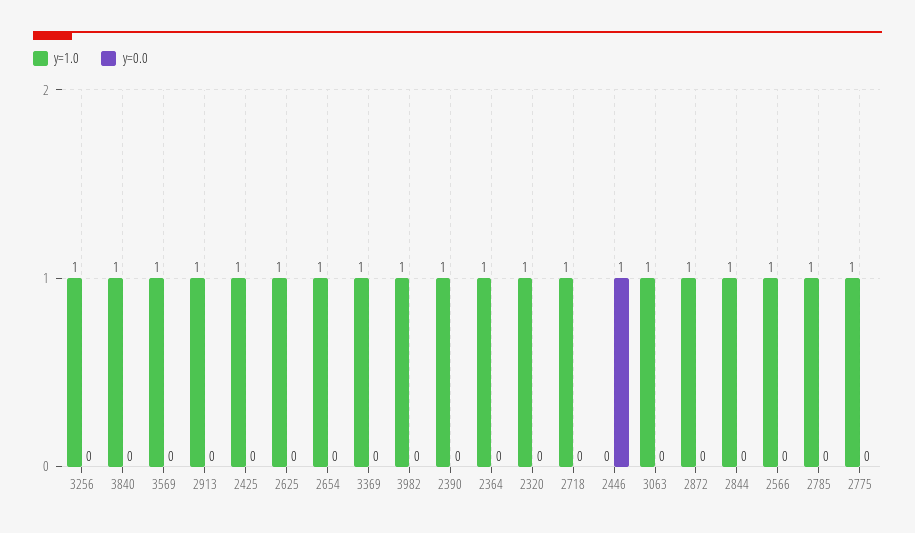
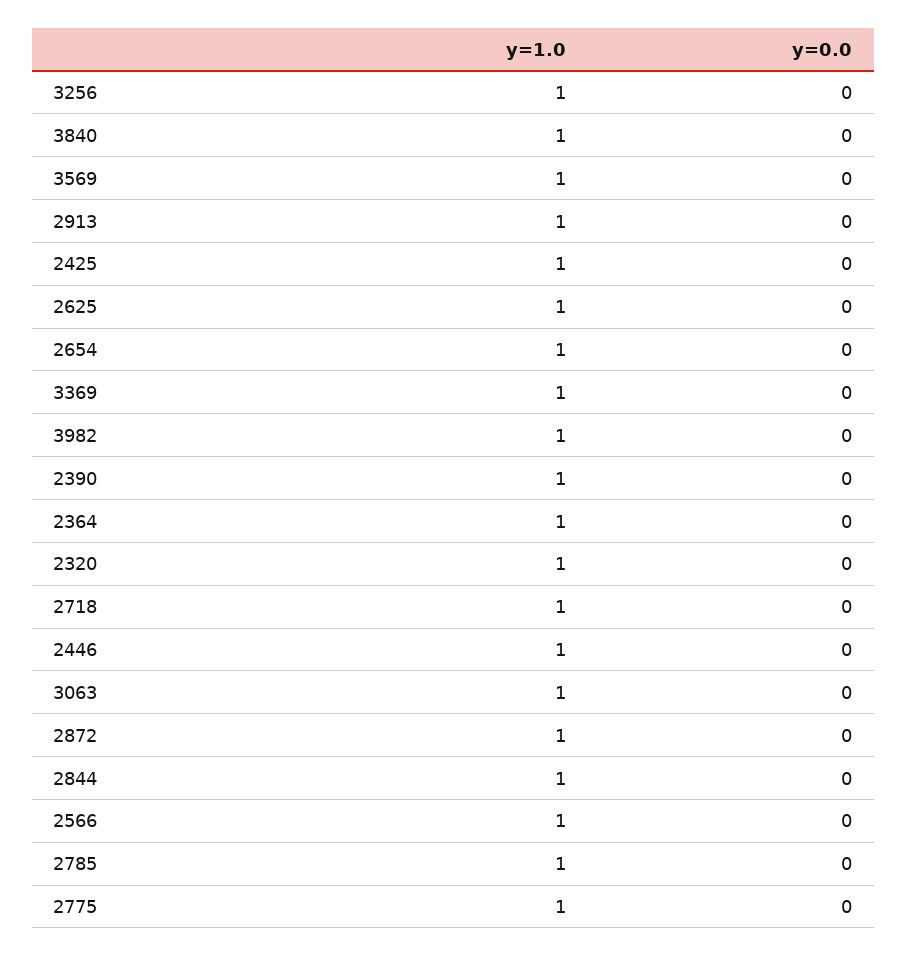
y=1.0, 2446: 0 -> 1
y=0.0, 2446: 1 -> 0

